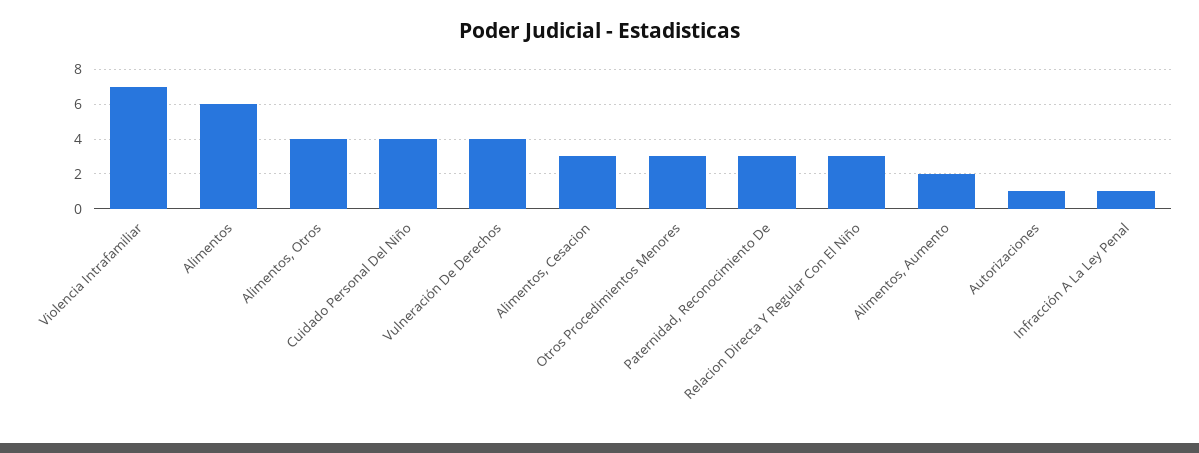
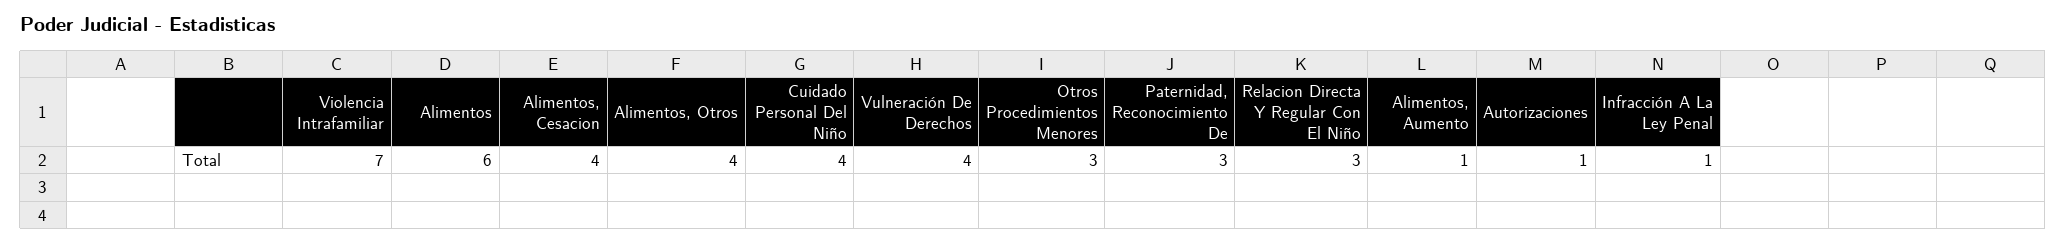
Alimentos, Cesacion: 3 -> 4
Alimentos, Aumento: 2 -> 1

